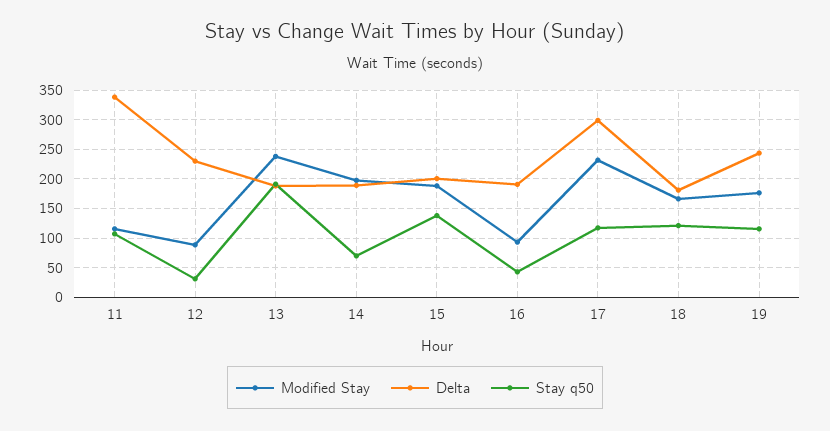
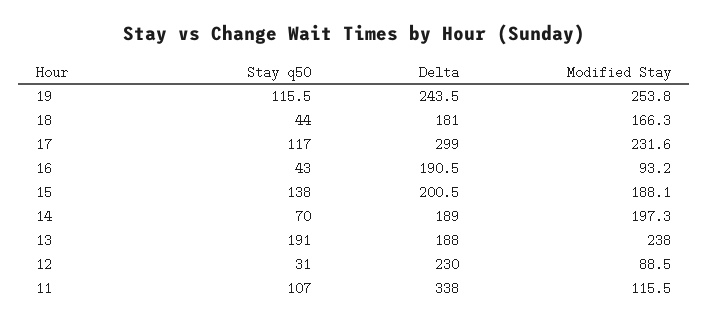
Stay q50, 18: 125 -> 44
Modified Stay, 19: 175 -> 253.8

